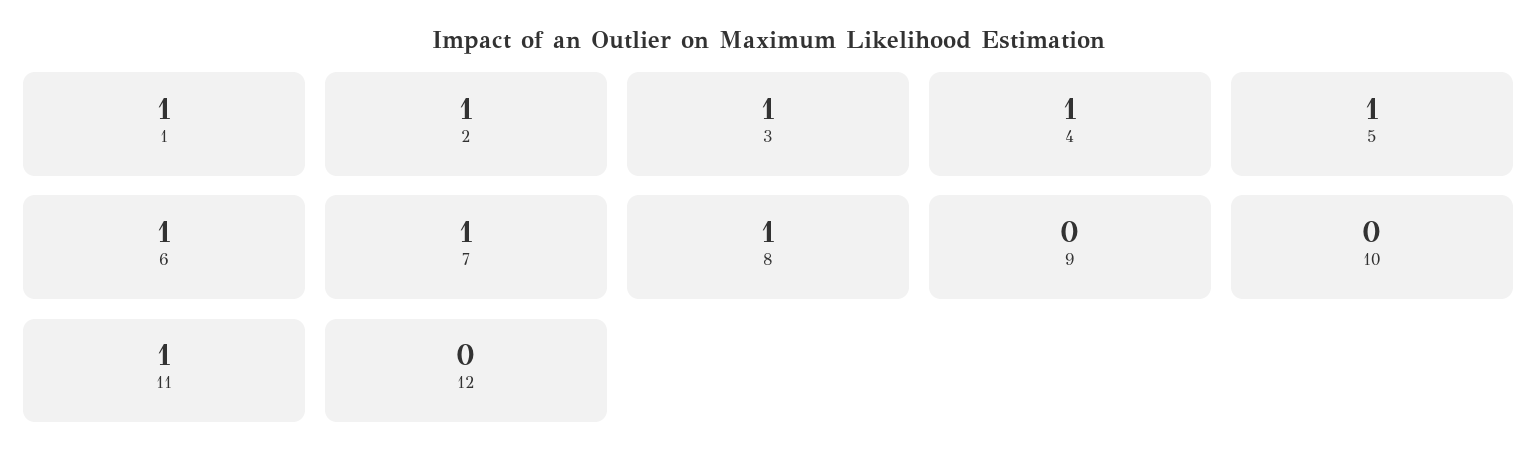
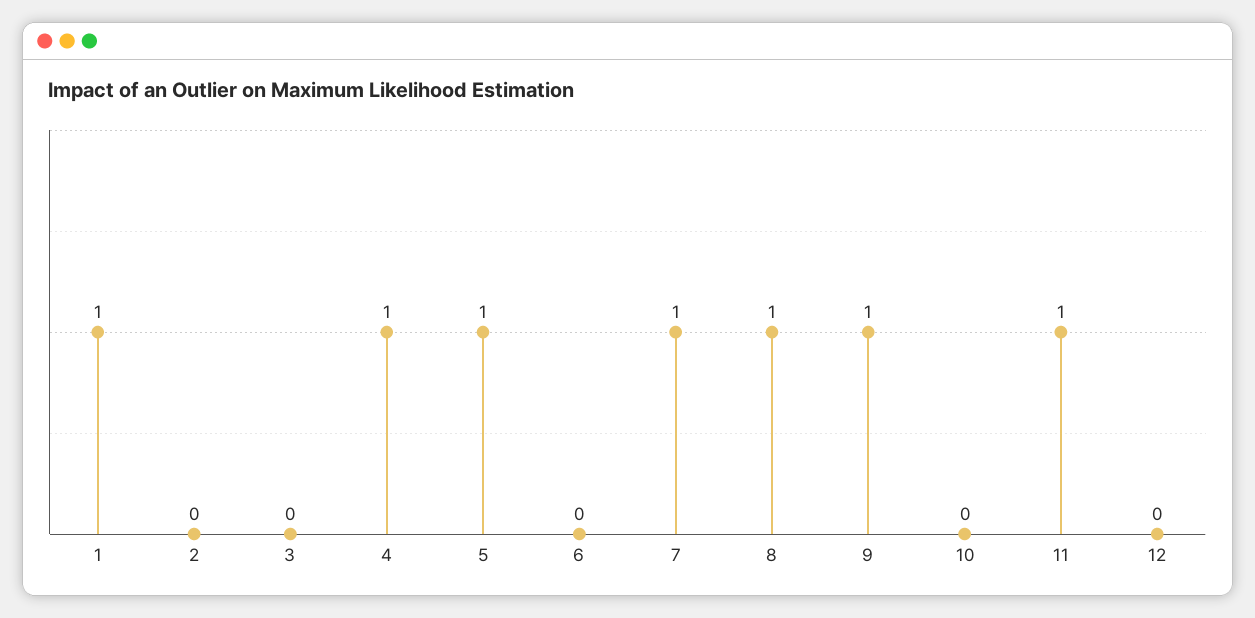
2: 1 -> 0
3: 1 -> 0
6: 1 -> 0
9: 0 -> 1

